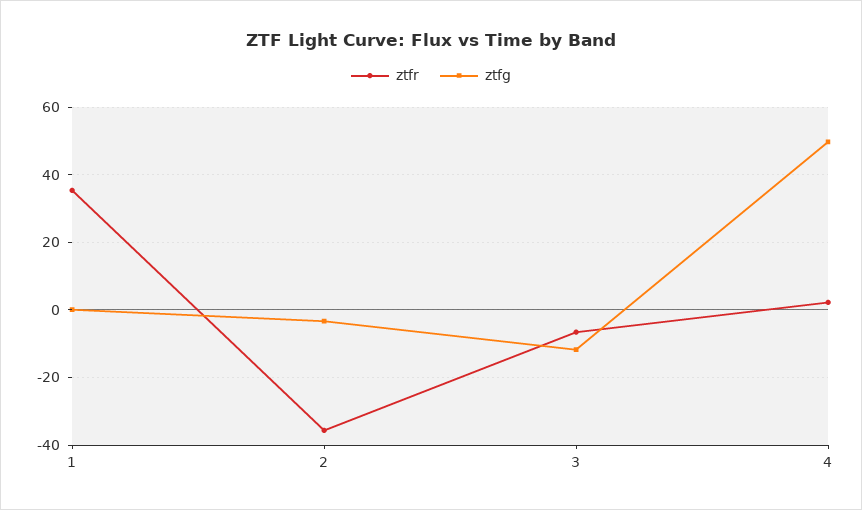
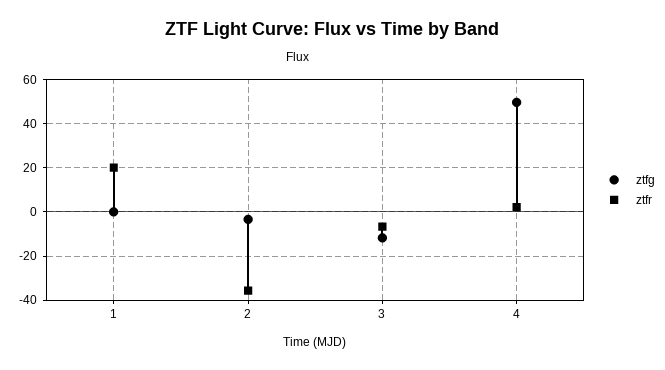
ztfr, 1: 36 -> 20

